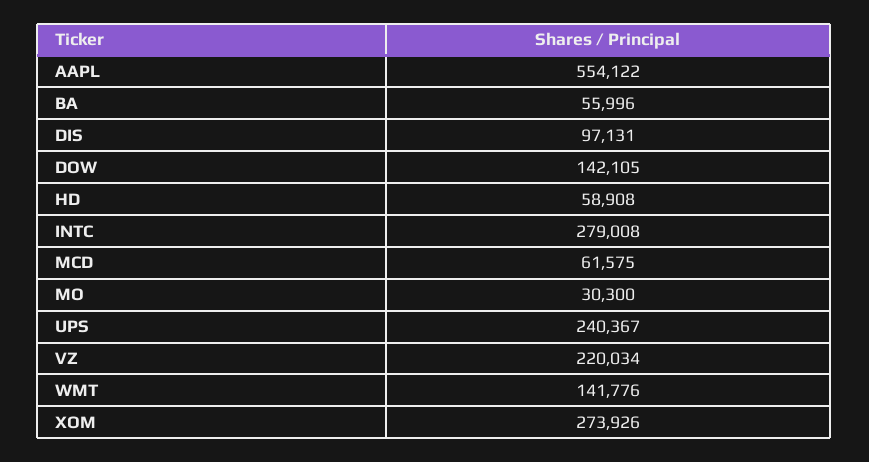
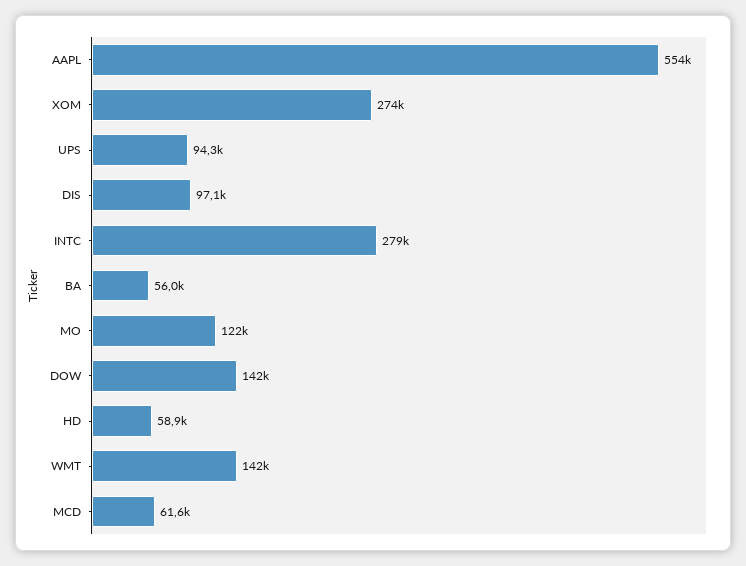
MO: 30300 -> 122000
UPS: 240367 -> 94300
VZ: 220034 -> none

